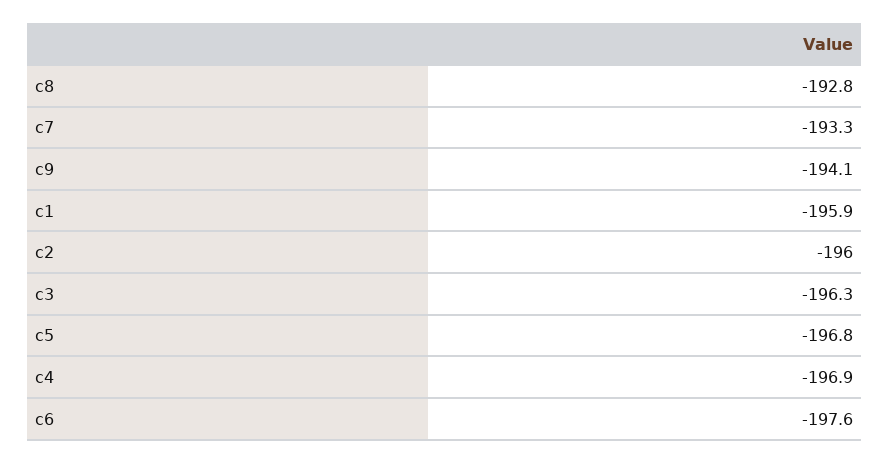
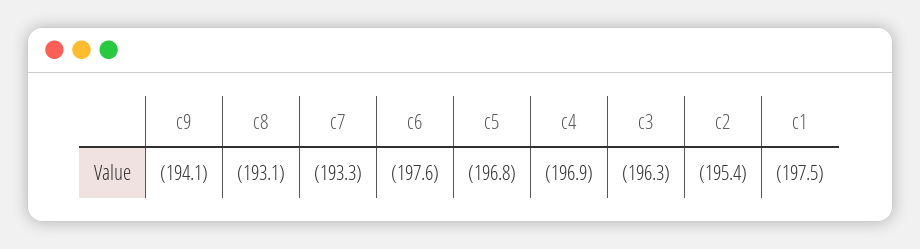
c8: -192.8 -> -193.1
c1: -195.9 -> -197.5
c2: -196 -> -195.4

